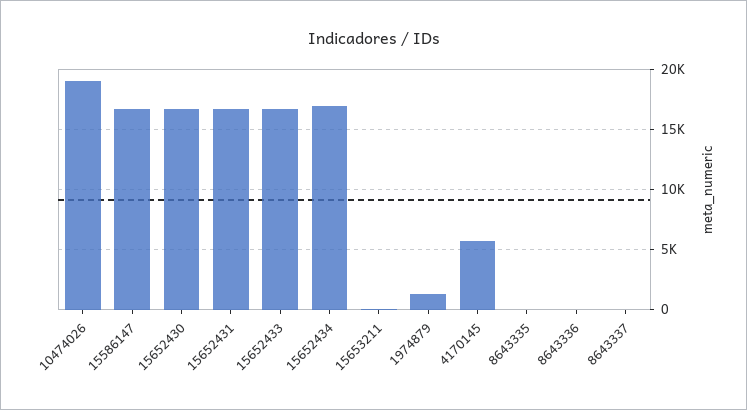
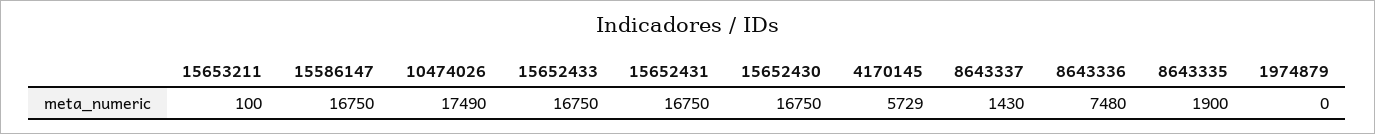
10474026: 19000 -> 17490
15652434: 17000 -> none
1974879: 1500 -> 0
8643335: 0 -> 1900
8643336: 0 -> 7480
8643337: 0 -> 1430

